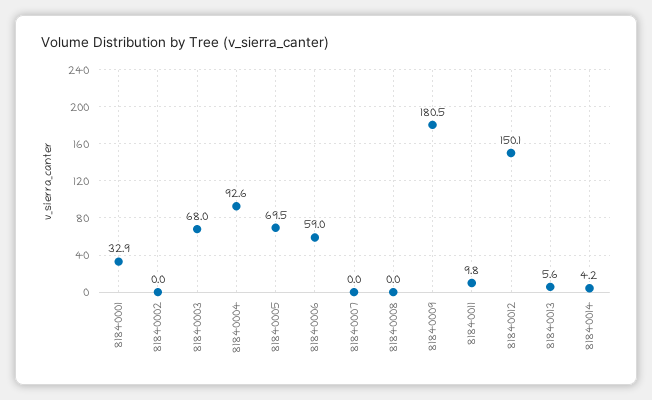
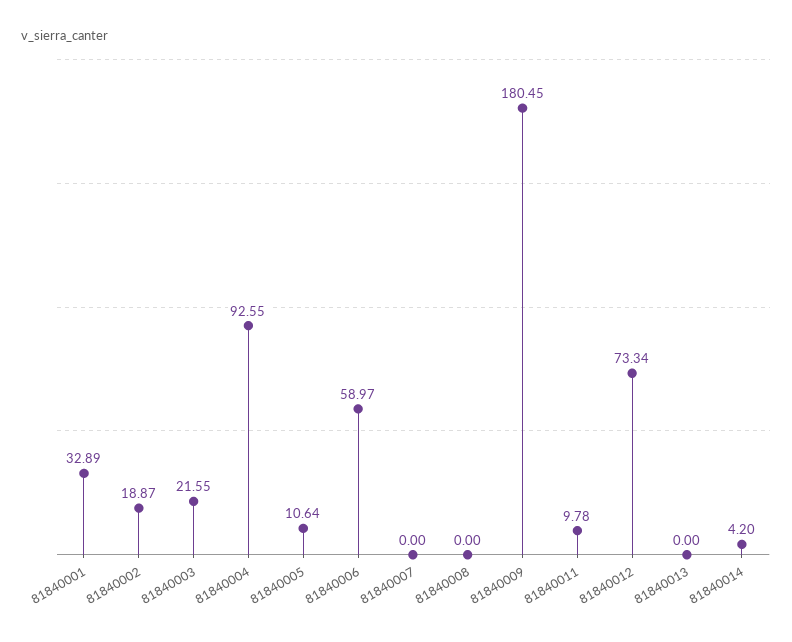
81840002: 0 -> 18.87
81840003: 68 -> 21.55
81840005: 69.5 -> 10.64
81840012: 150.1 -> 73.34
81840013: 5.6 -> 0

